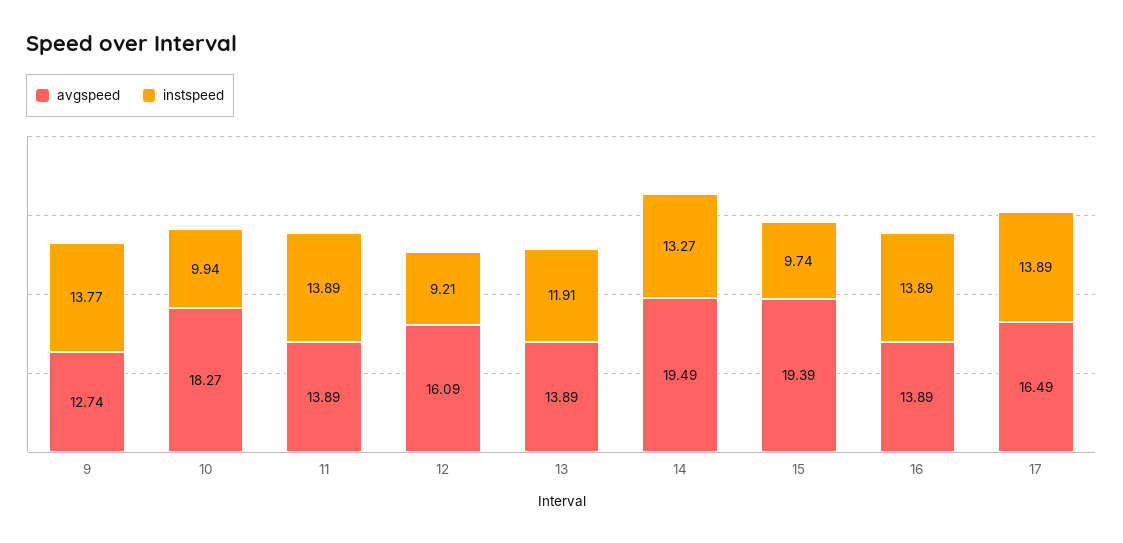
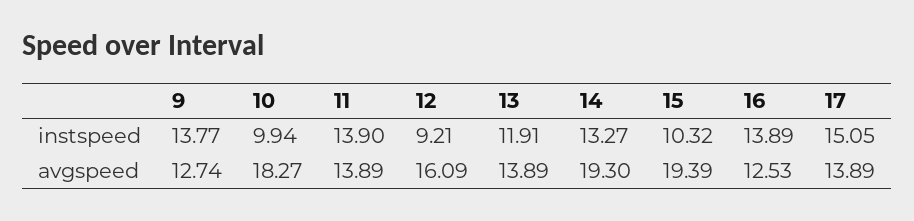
instspeed, 11: 13.89 -> 13.9
avgspeed, 14: 19.49 -> 19.3
instspeed, 15: 9.74 -> 10.32
avgspeed, 16: 13.89 -> 12.53
avgspeed, 17: 16.49 -> 13.89
instspeed, 17: 13.89 -> 15.05

